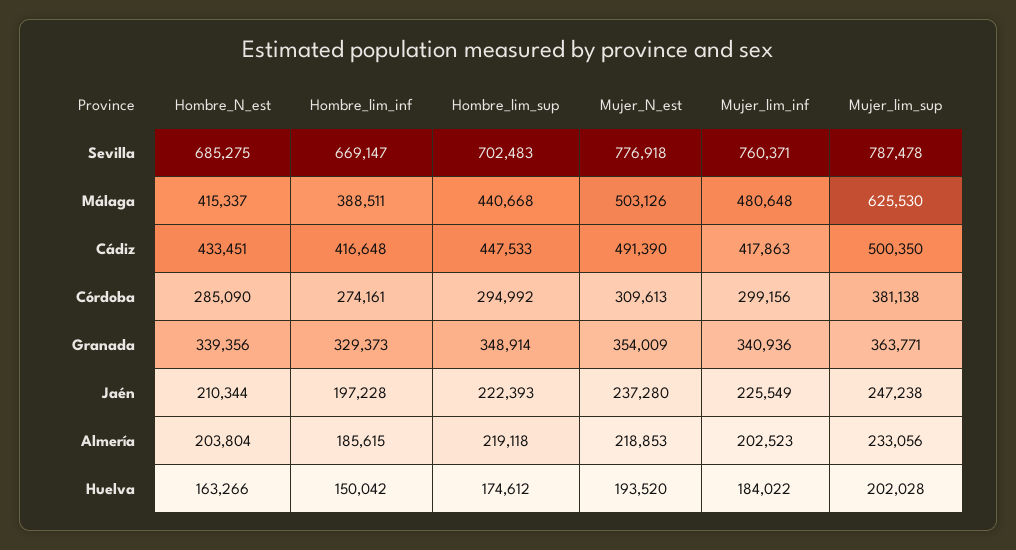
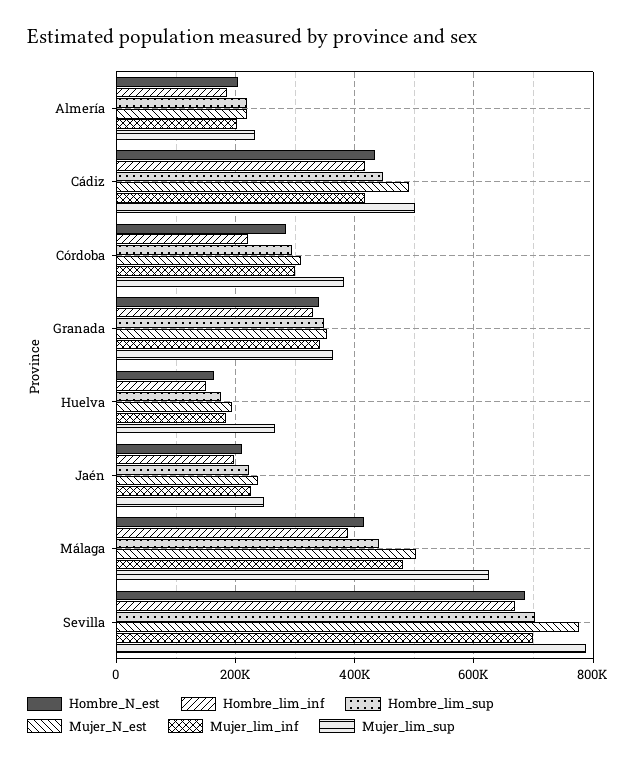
Mujer_lim_inf, Sevilla: 760371 -> 700000
Hombre_lim_inf, Córdoba: 274161 -> 220000
Mujer_lim_sup, Huelva: 202028 -> 260000

